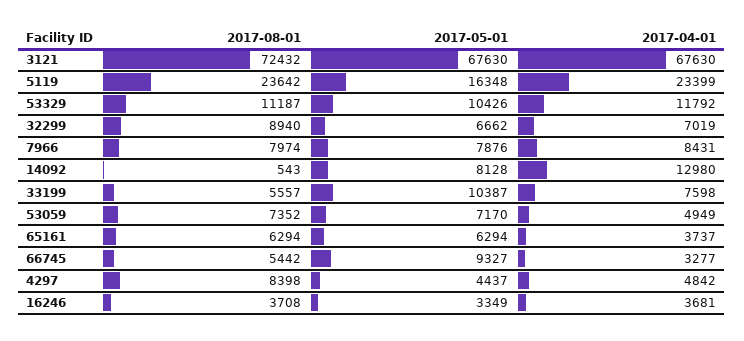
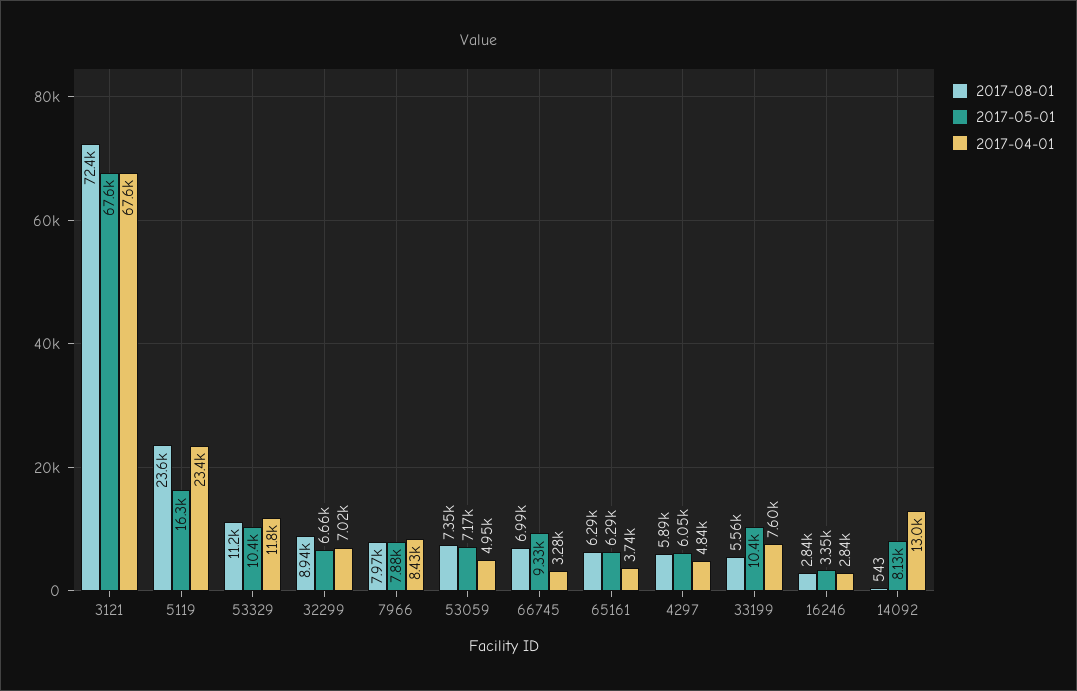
2017-08-01, 66745: 5442 -> 6990
2017-08-01, 4297: 8398 -> 5890
2017-05-01, 4297: 4437 -> 6050
2017-08-01, 16246: 3708 -> 2840
2017-04-01, 16246: 3681 -> 2840

